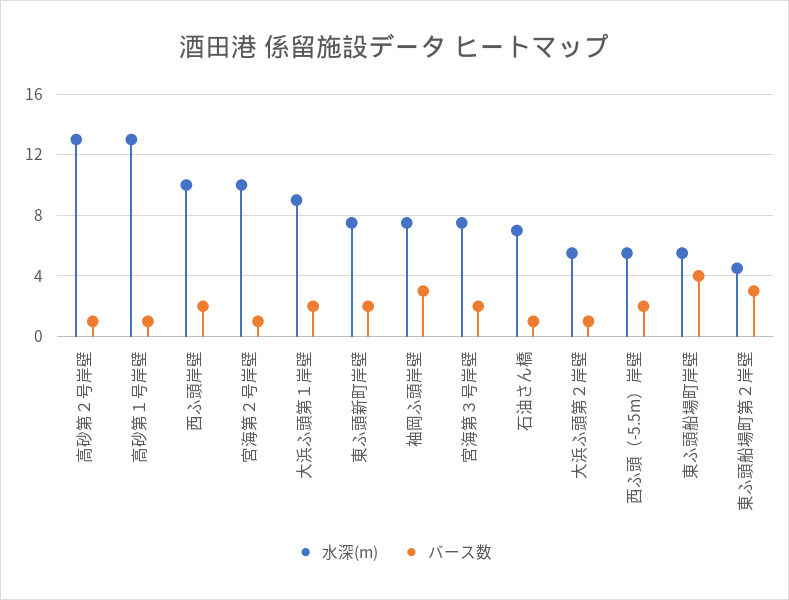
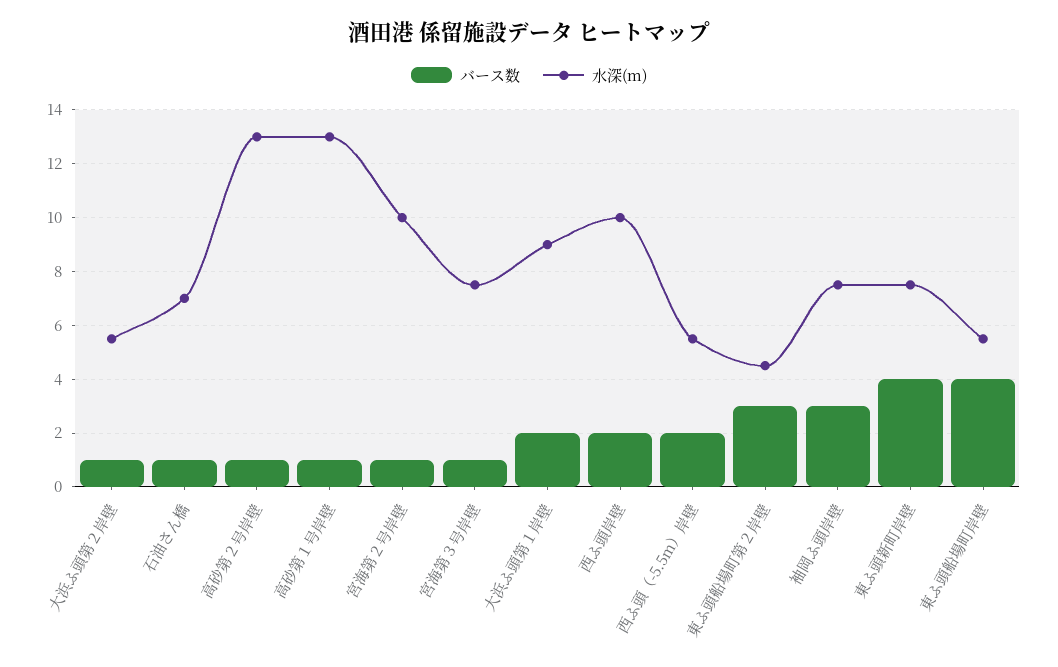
バース数, 東ふ頭新町岸壁: 2 -> 4
バース数, 宮海第３号岸壁: 2 -> 1

